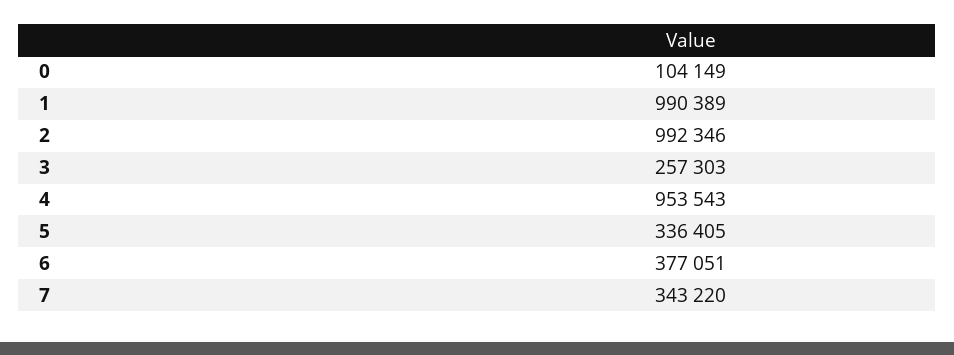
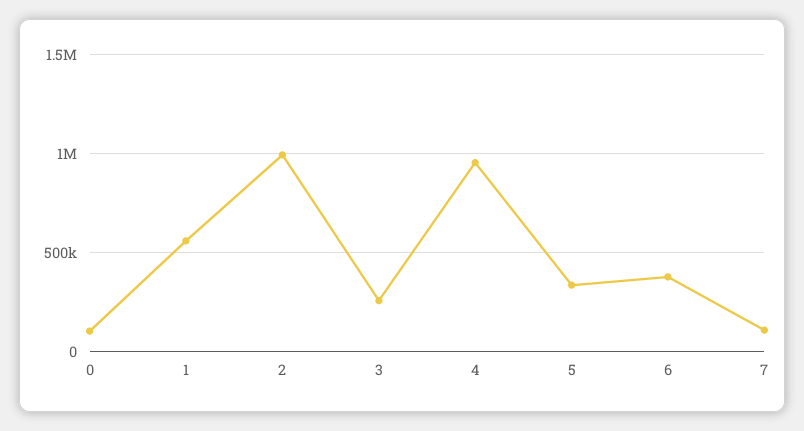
1: 990389 -> 550000
7: 343220 -> 100000

